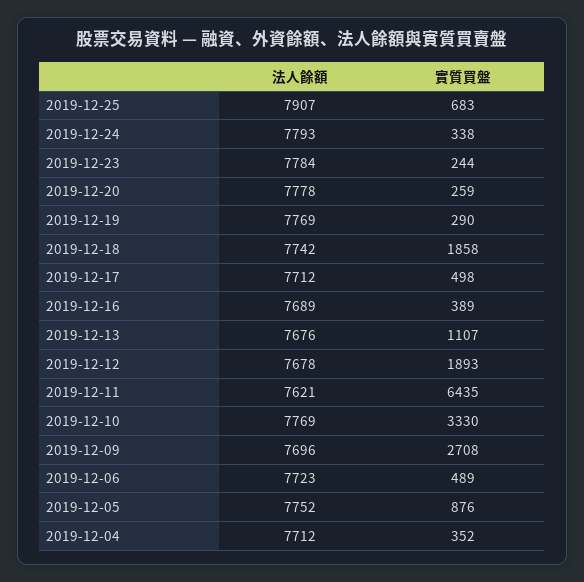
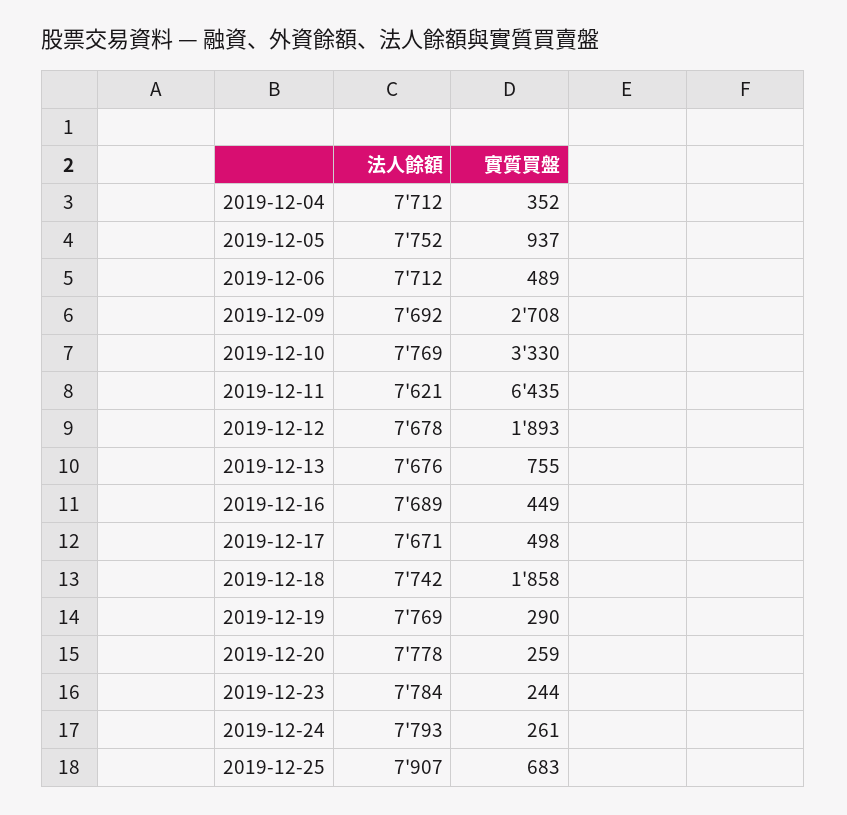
實質買盤, 2019-12-24: 338 -> 261
法人餘額, 2019-12-17: 7712 -> 7671
實質買盤, 2019-12-16: 389 -> 449
實質買盤, 2019-12-13: 1107 -> 755
法人餘額, 2019-12-09: 7696 -> 7692
法人餘額, 2019-12-06: 7723 -> 7712
實質買盤, 2019-12-05: 876 -> 937

